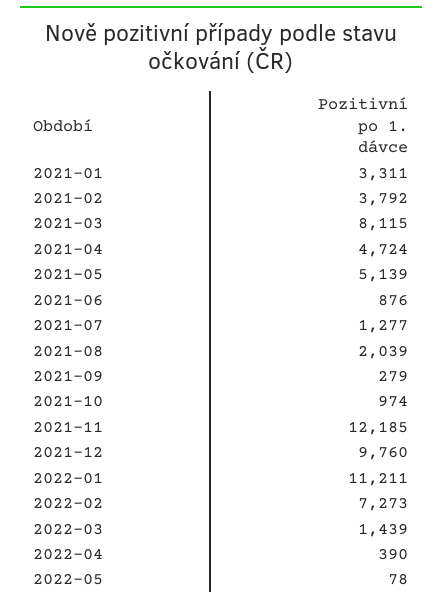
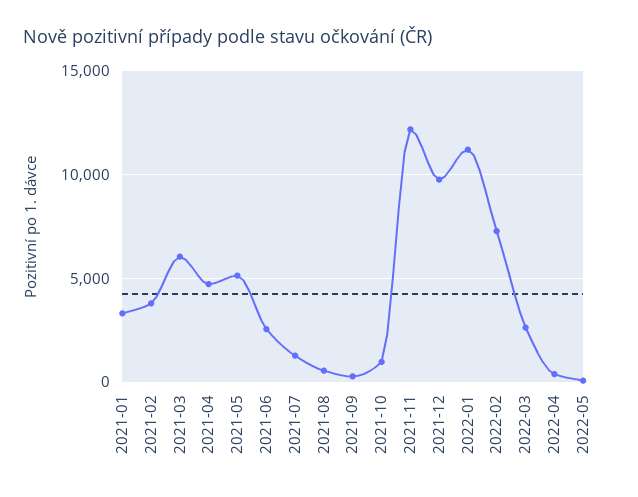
2021-03: 8115 -> 6000
2021-06: 876 -> 2500
2021-08: 2039 -> 500
2022-03: 1439 -> 2500

